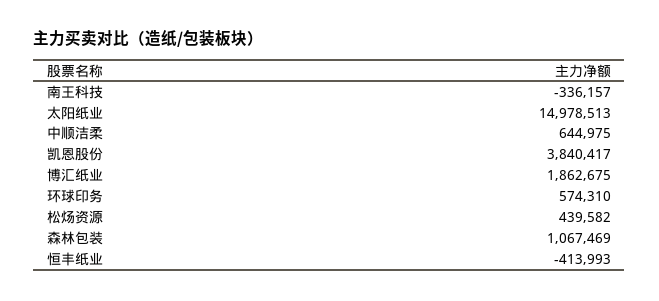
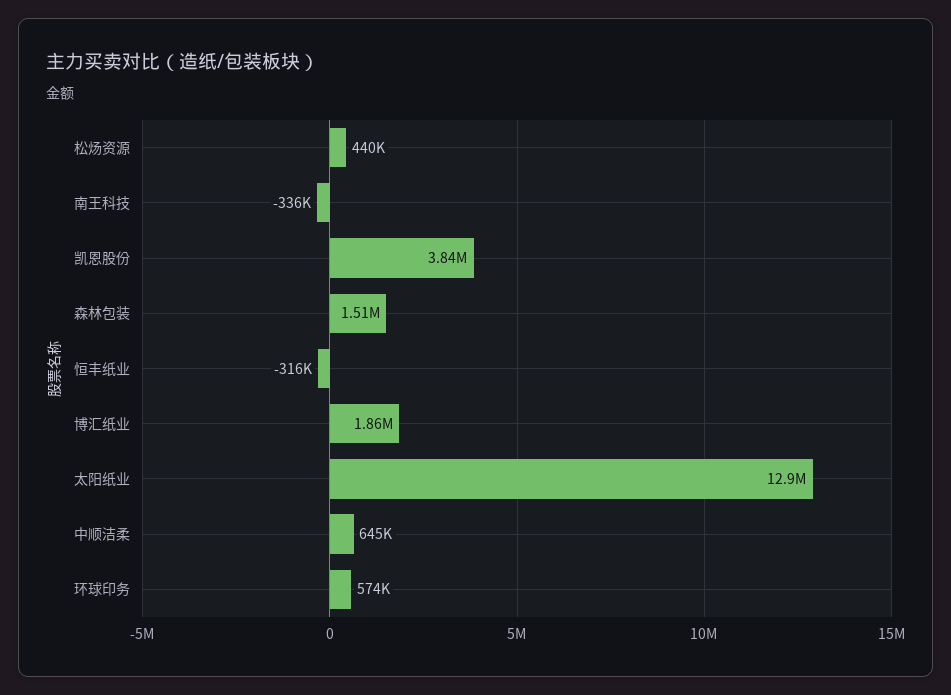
太阳纸业: 14978513 -> 12900000
森林包装: 1067469 -> 1510000
恒丰纸业: -413993 -> -316000

